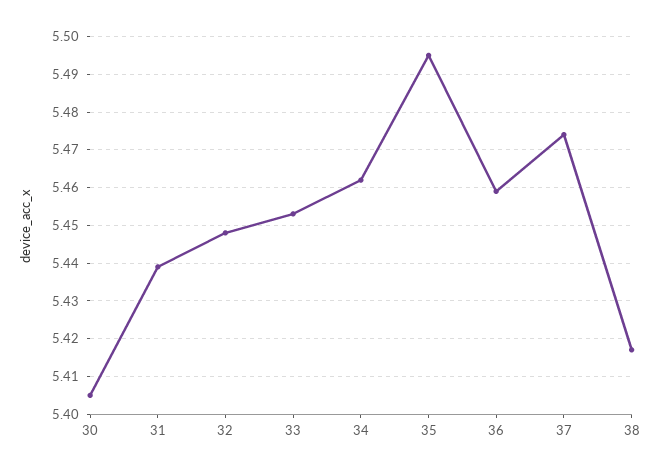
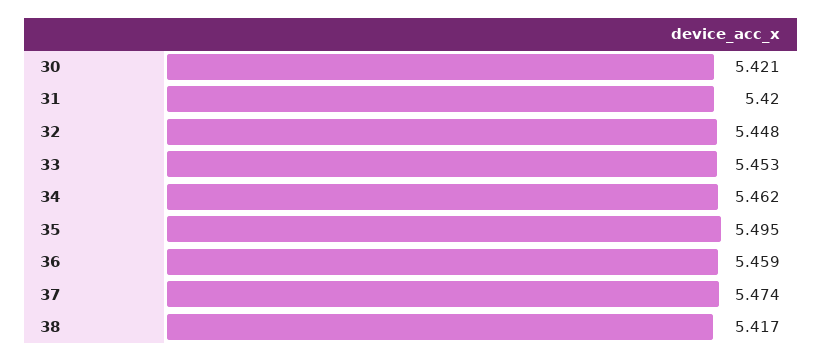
30: 5.405 -> 5.421
31: 5.44 -> 5.42

